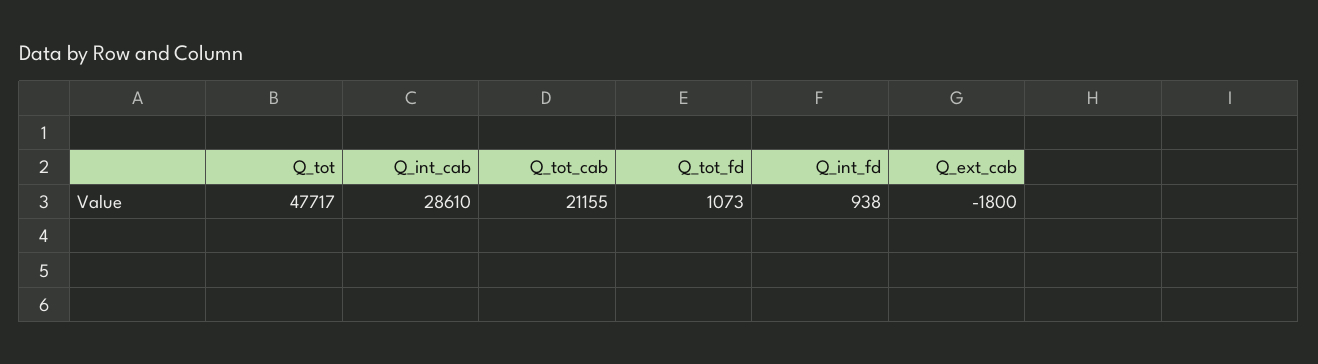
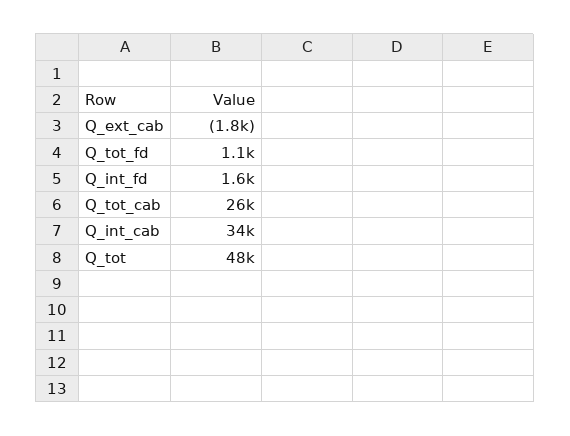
Q_int_cab: 28610 -> 34000
Q_tot_cab: 21155 -> 26000
Q_int_fd: 938 -> 1600

